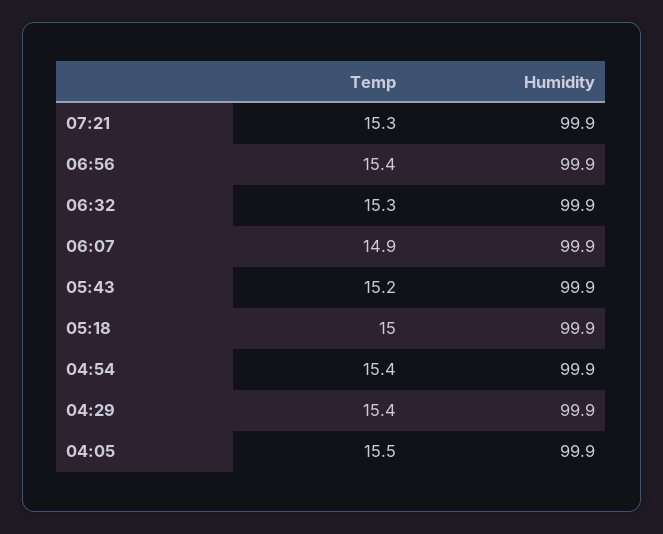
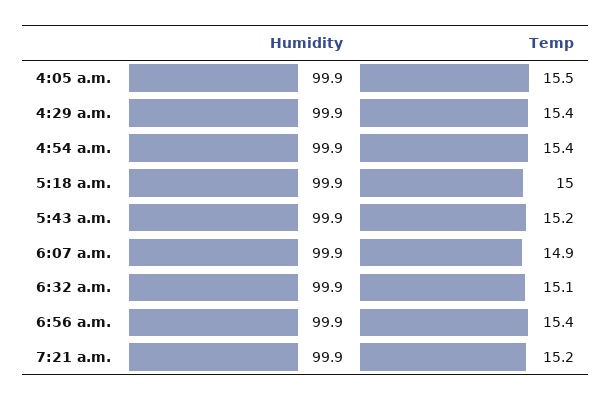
Temp, 07:21: 15.3 -> 15.2
Temp, 06:32: 15.3 -> 15.1

